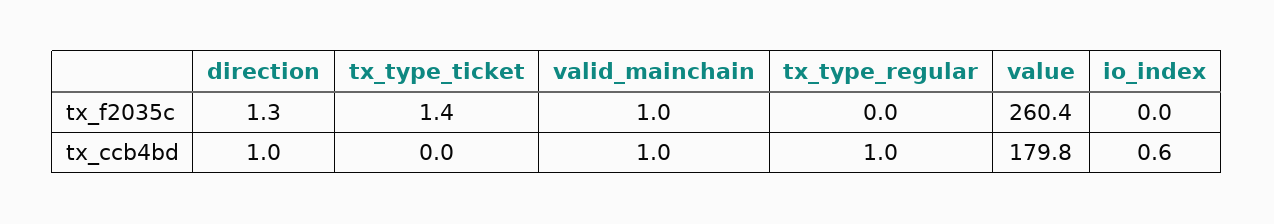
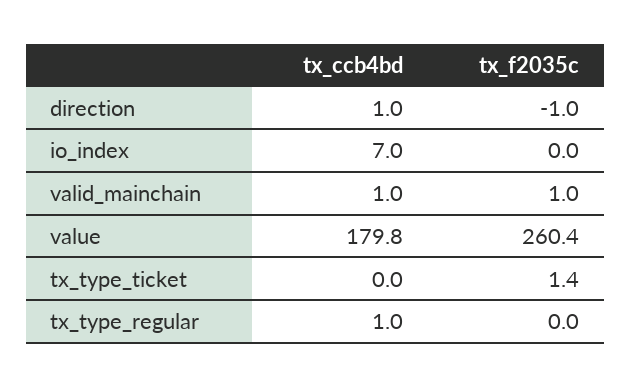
direction, tx_f2035c: 1.3 -> -1
io_index, tx_ccb4bd: 0.6 -> 7

